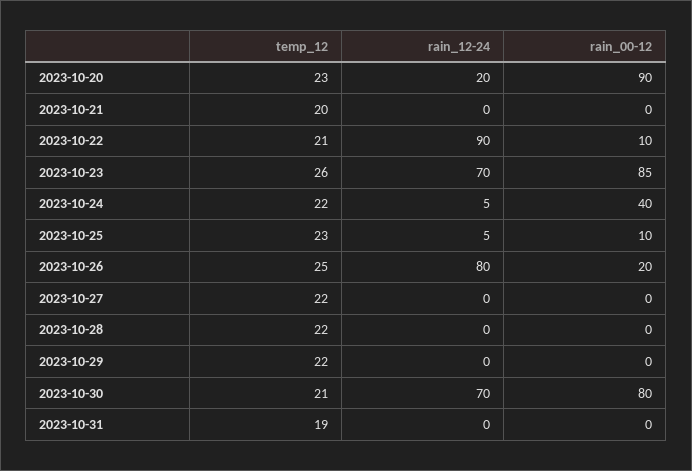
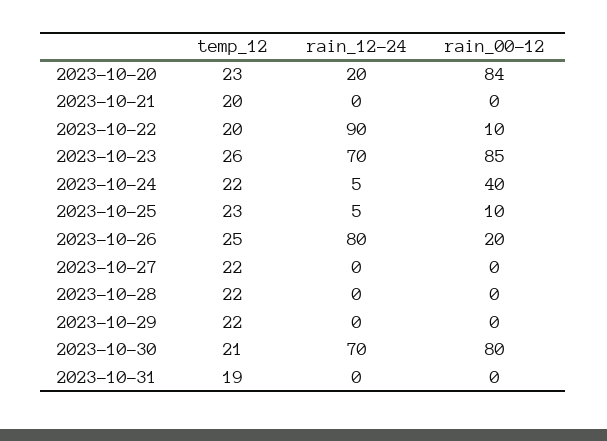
rain_00-12, 2023-10-20: 90 -> 84
temp_12, 2023-10-22: 21 -> 20

